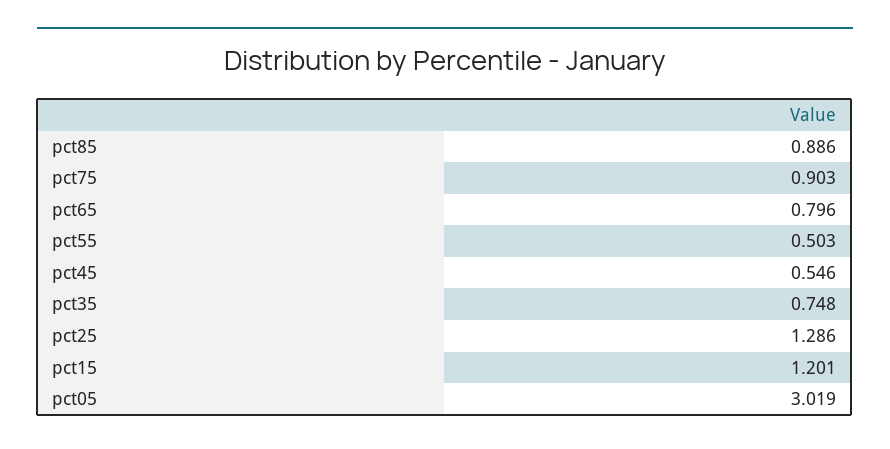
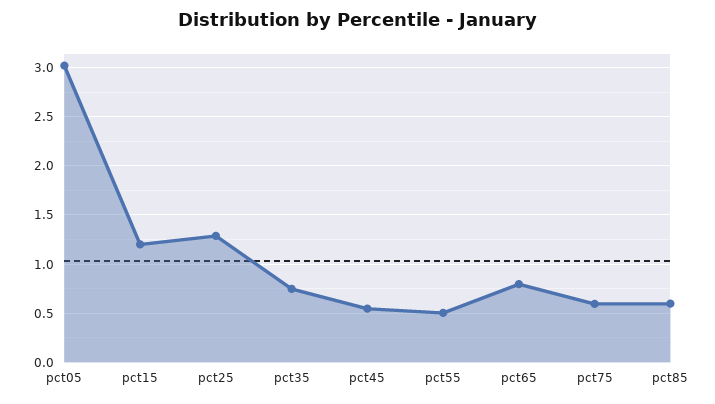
pct85: 0.886 -> 0.6
pct75: 0.903 -> 0.6

